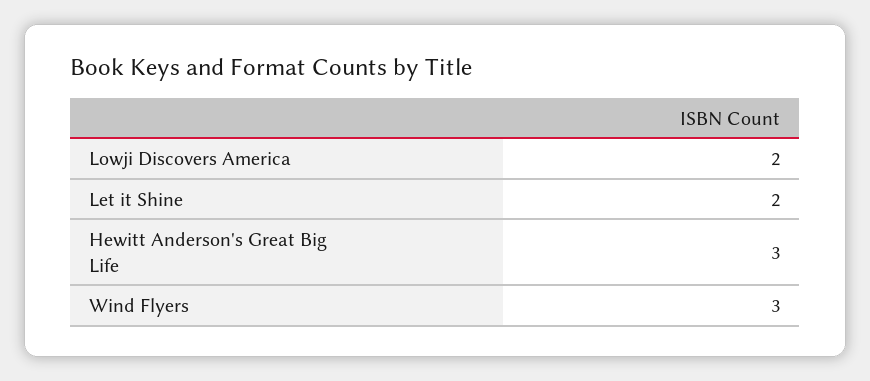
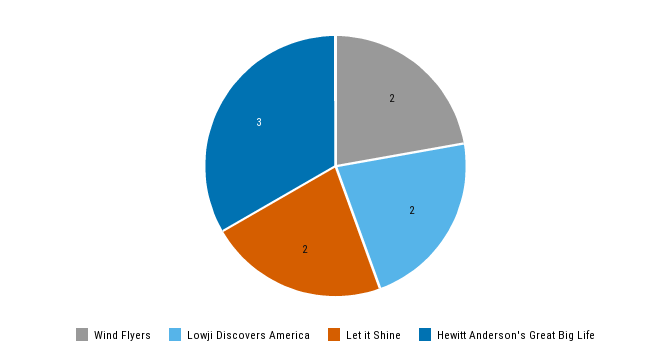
Wind Flyers: 3 -> 2

